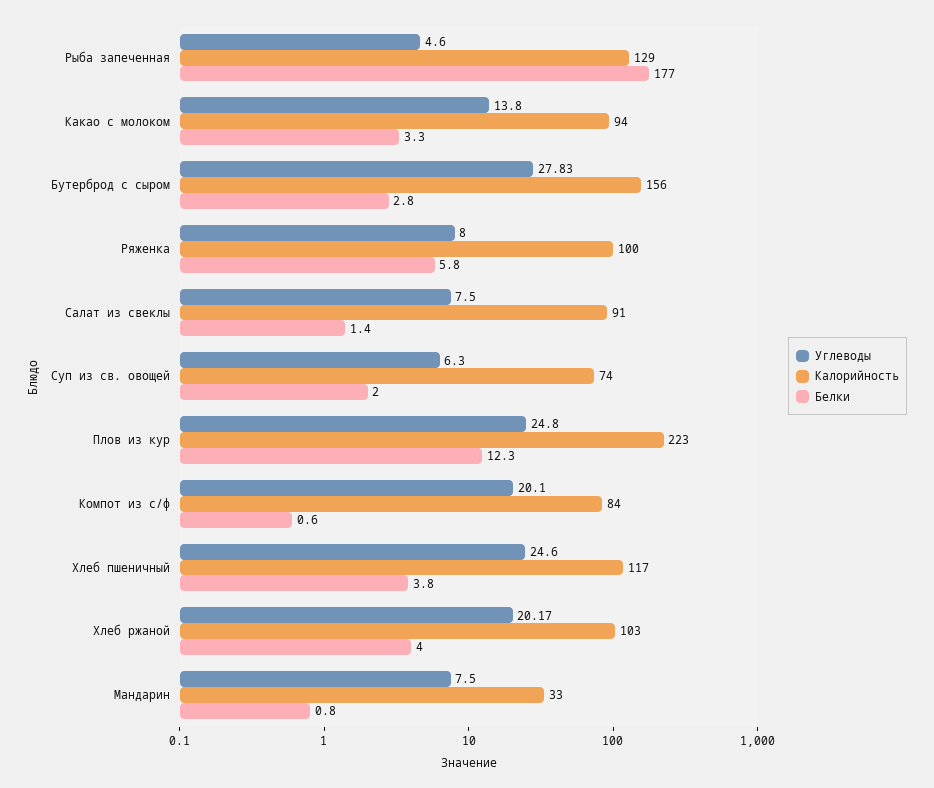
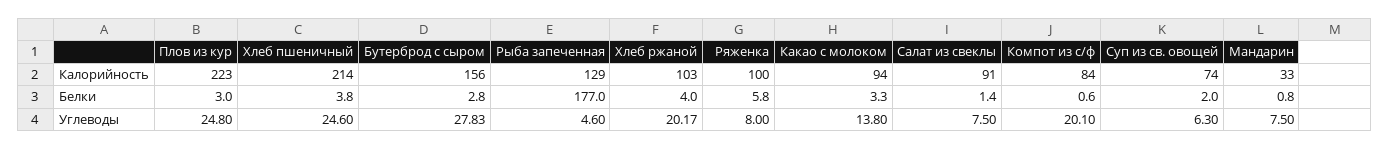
Белки, Плов из кур: 12.3 -> 3
Калорийность, Хлеб пшеничный: 117 -> 214

